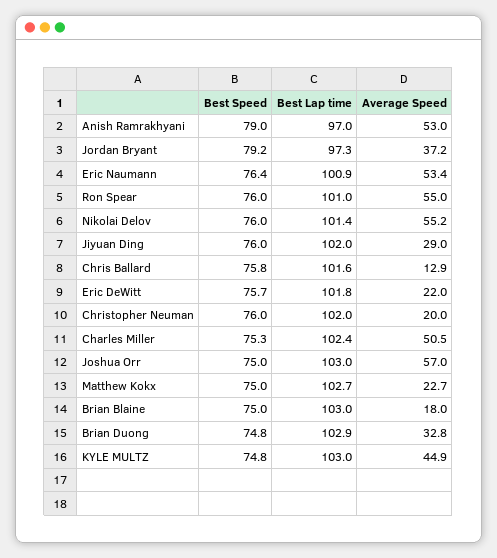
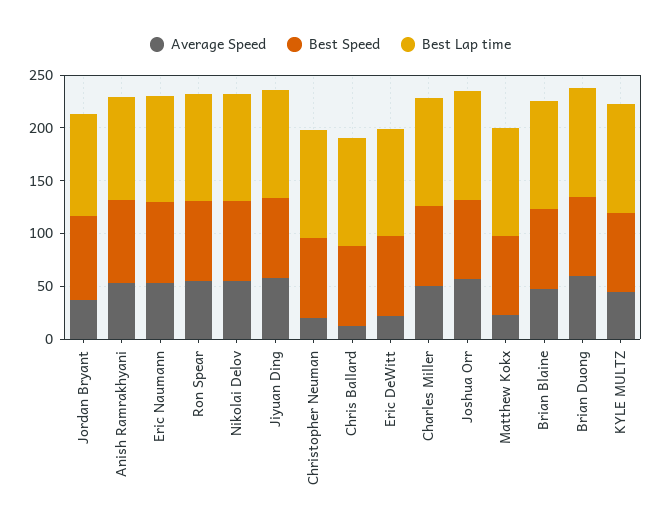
Average Speed, Jiyuan Ding: 29 -> 60
Average Speed, Brian Blaine: 18 -> 50
Average Speed, Brian Duong: 32.8 -> 60

